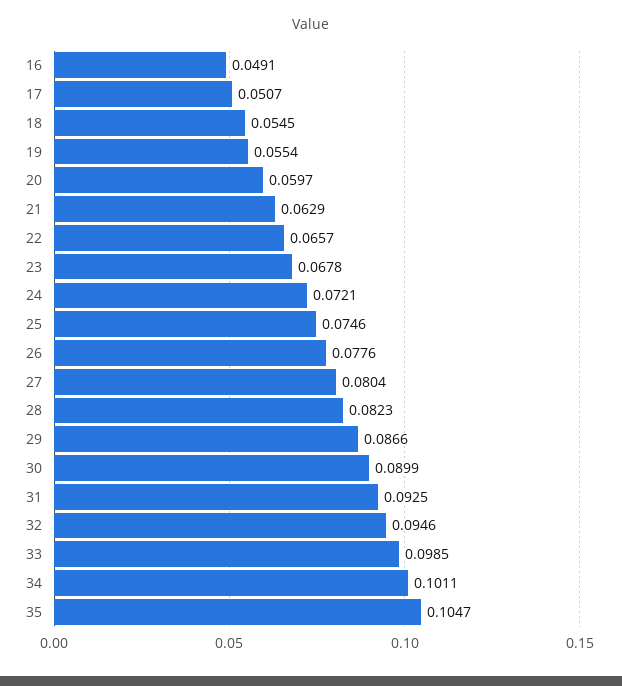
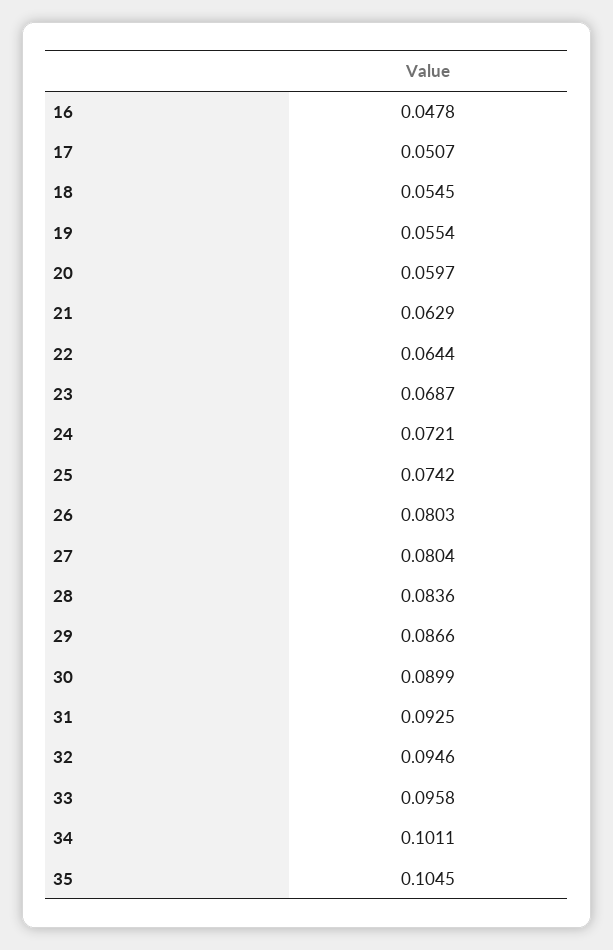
16: 0.0491 -> 0.0478
22: 0.0657 -> 0.0644
23: 0.0678 -> 0.0687
25: 0.0746 -> 0.0742
26: 0.0776 -> 0.0803
28: 0.0823 -> 0.0836
33: 0.0985 -> 0.0958
35: 0.1047 -> 0.1045

